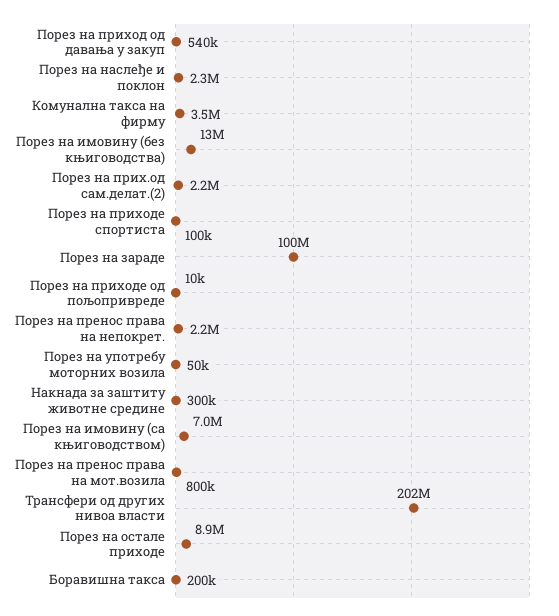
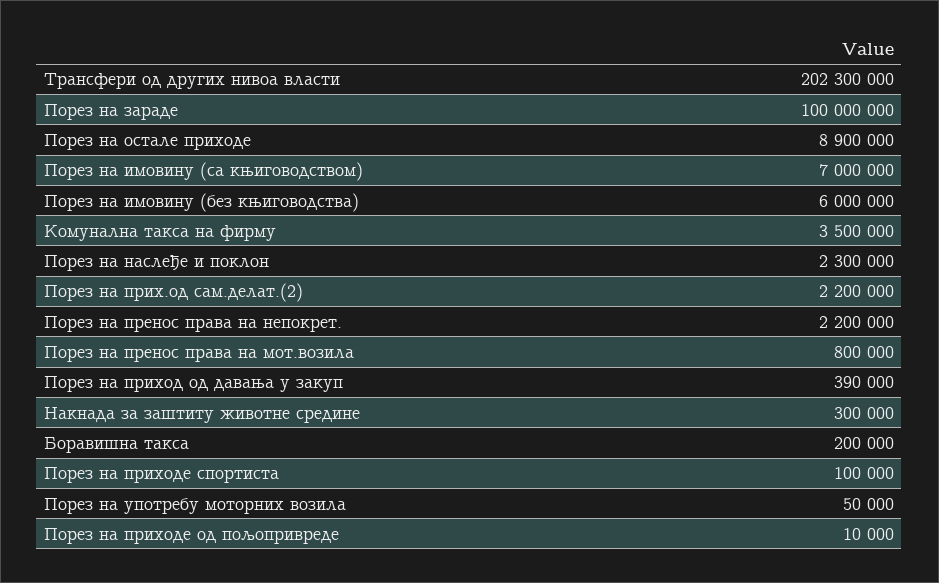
Порез на приход од давања у закуп: 540000 -> 390000
Порез на имовину (без књиговодства): 13000000 -> 6000000

